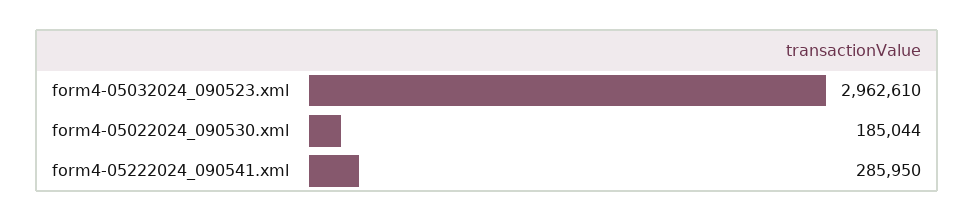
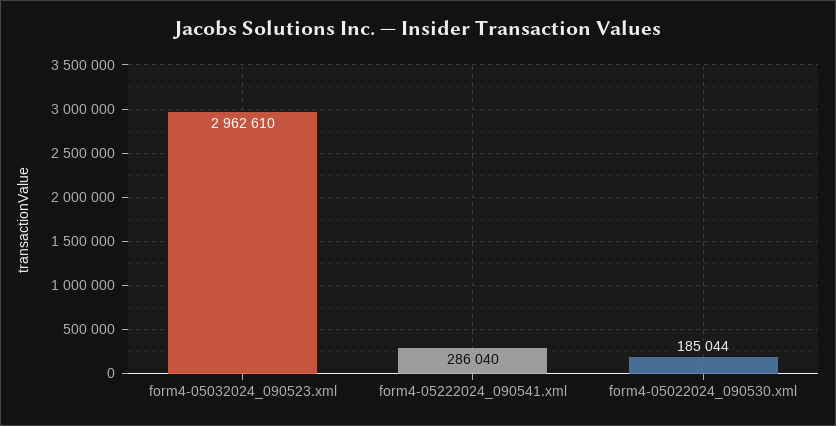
form4-05222024_090541.xml: 285950 -> 286040

